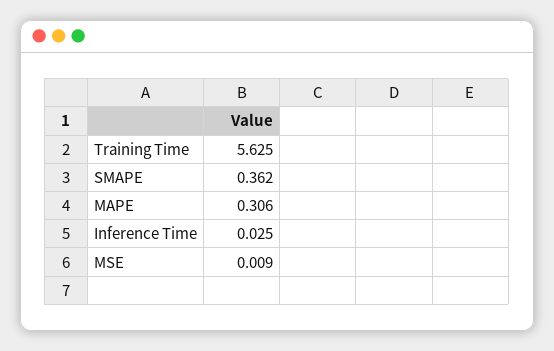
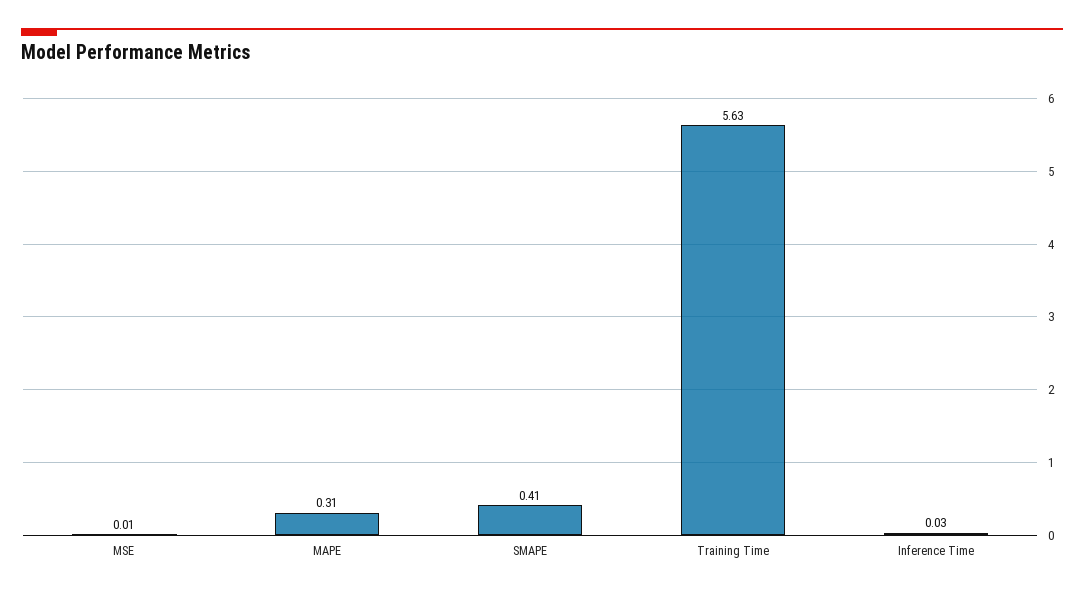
SMAPE: 0.362 -> 0.41

